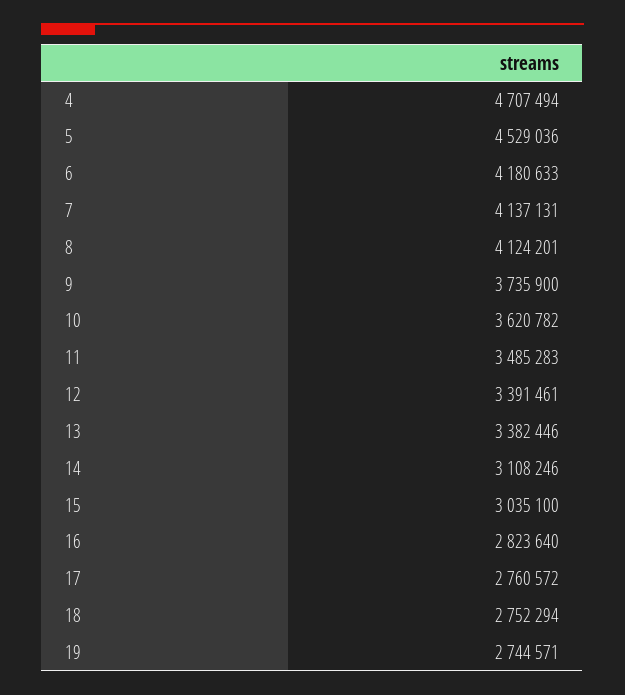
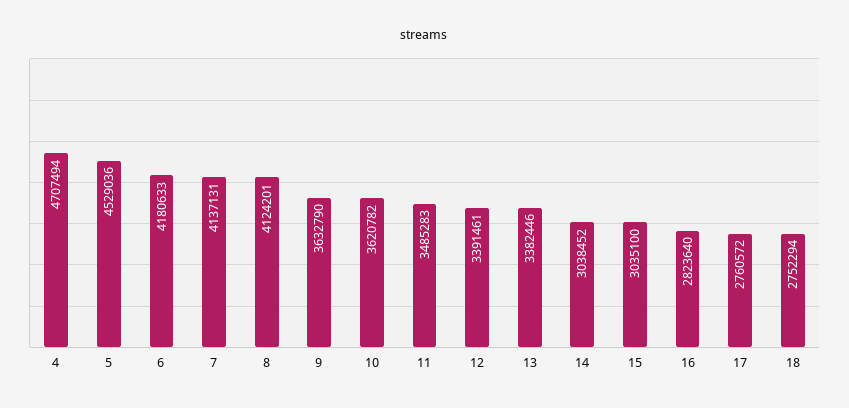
9: 3735900 -> 3632790
14: 3108246 -> 3038452
19: 2744571 -> none

